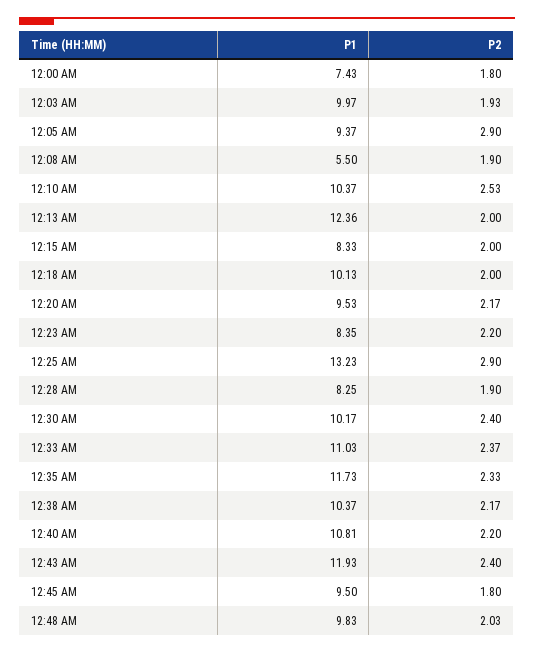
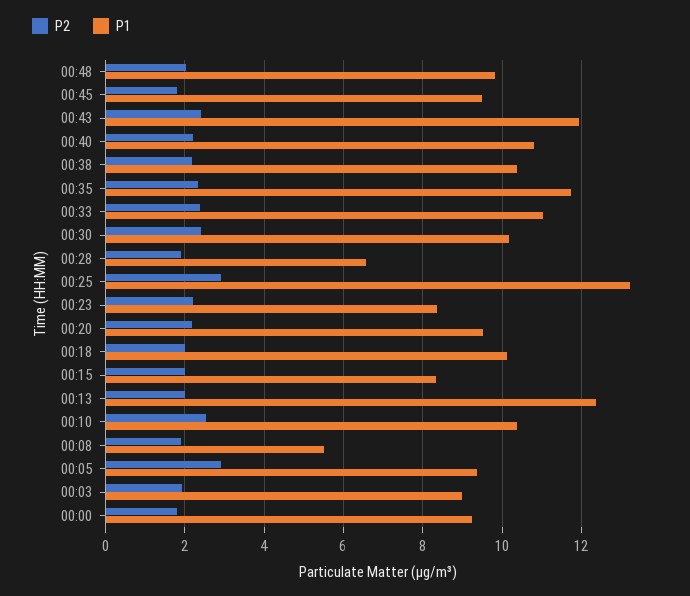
P1, 12:00 AM: 7.43 -> 9.2
P1, 12:03 AM: 9.97 -> 9
P1, 12:28 AM: 8.25 -> 6.6

